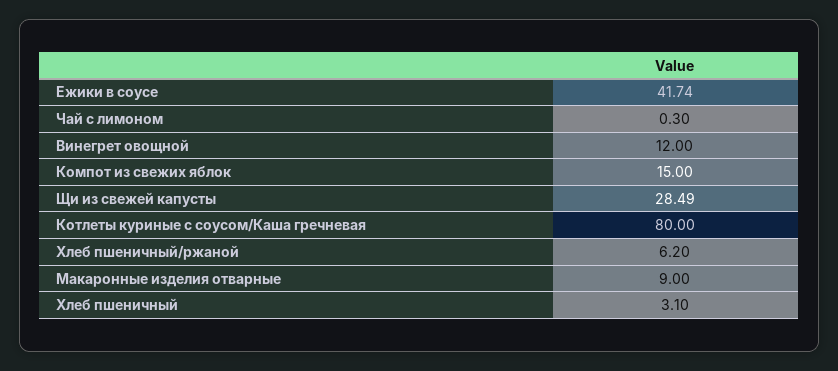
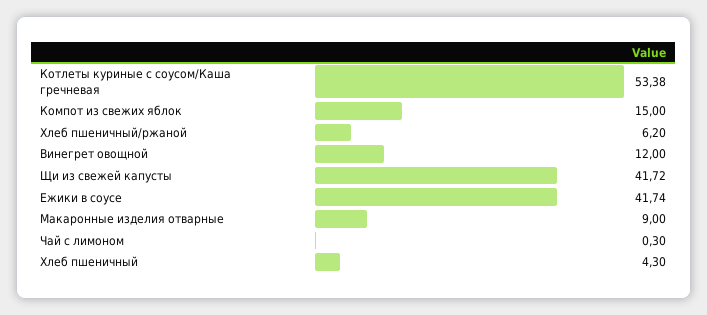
Щи из свежей капусты: 28.49 -> 41.72
Котлеты куриные с соусом/Каша гречневая: 80 -> 53.38
Хлеб пшеничный: 3.1 -> 4.3

